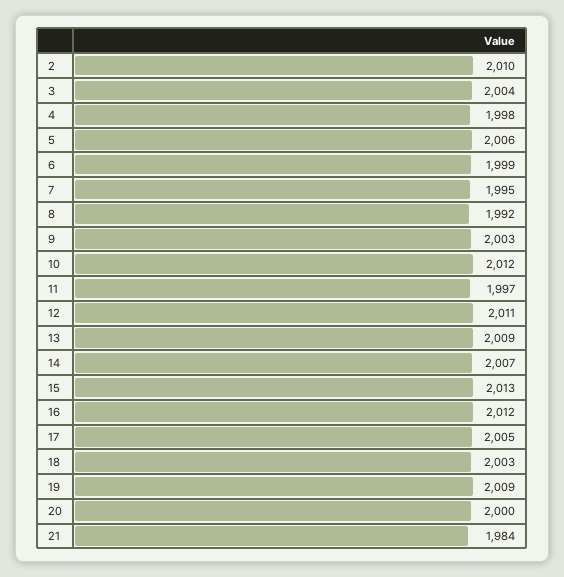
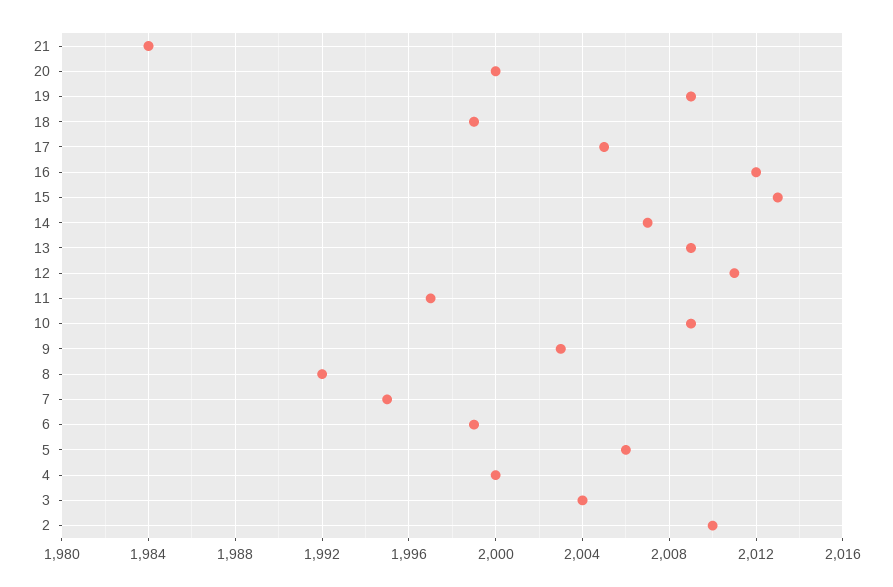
4: 1998 -> 2000
10: 2012 -> 2009
18: 2003 -> 1999

